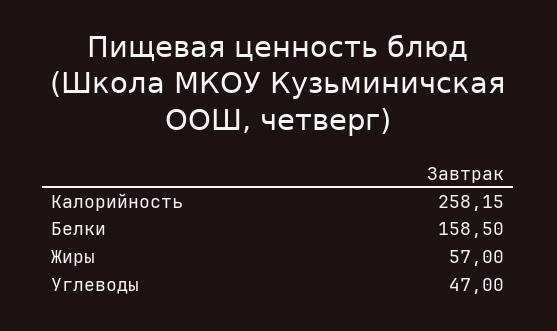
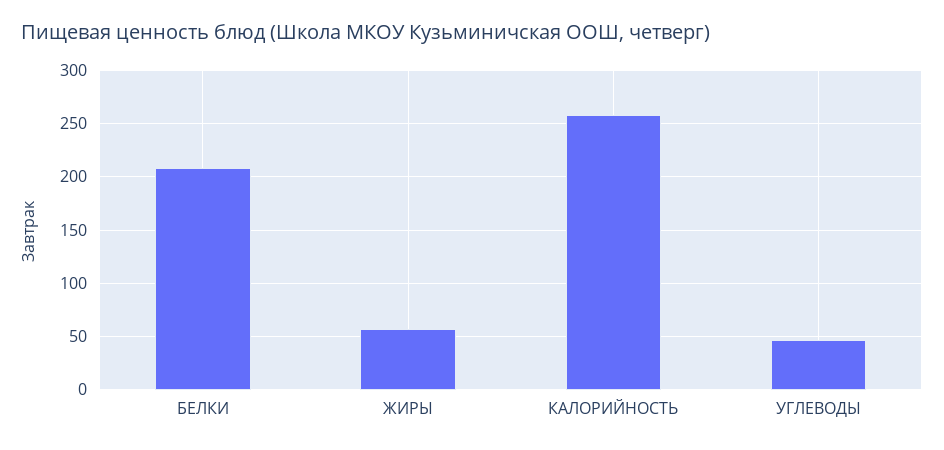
Белки: 158.5 -> 210

